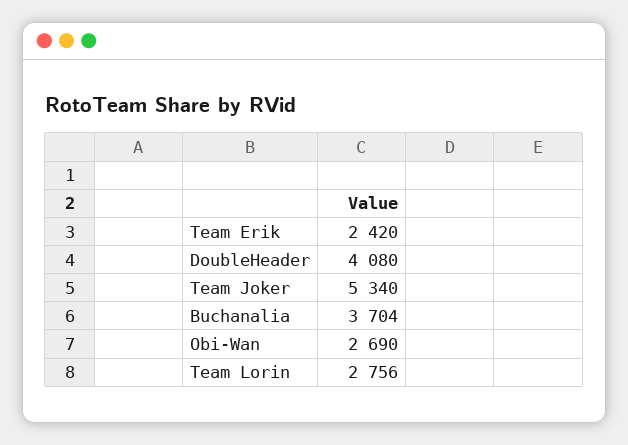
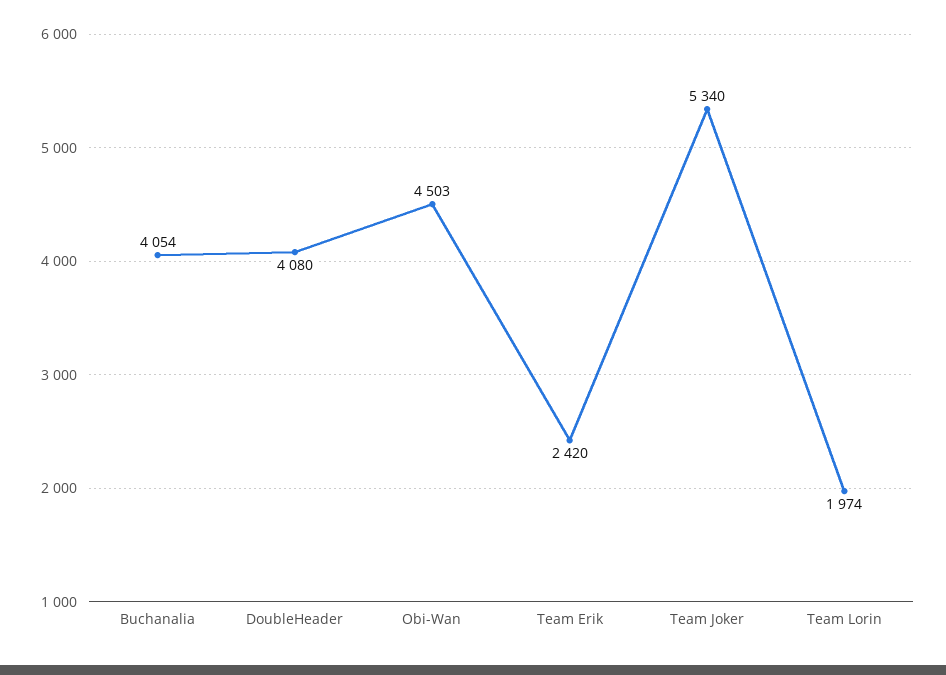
Buchanalia: 3704 -> 4054
Obi-Wan: 2690 -> 4503
Team Lorin: 2756 -> 1974

